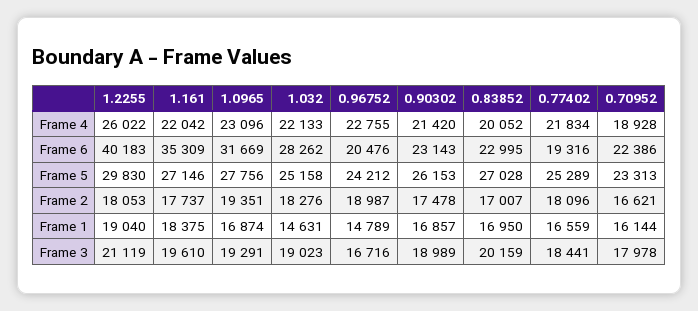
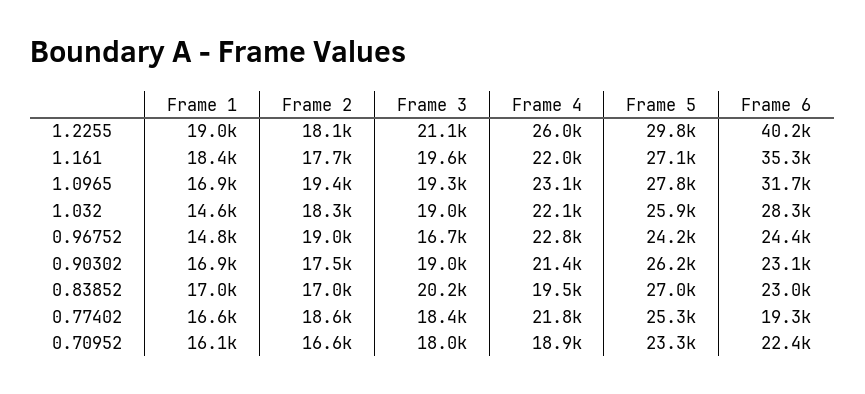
0.83852, Frame 4: 20052 -> 19500
0.96752, Frame 6: 20476 -> 24400
1.032, Frame 5: 25158 -> 25900
0.77402, Frame 2: 18096 -> 18600

